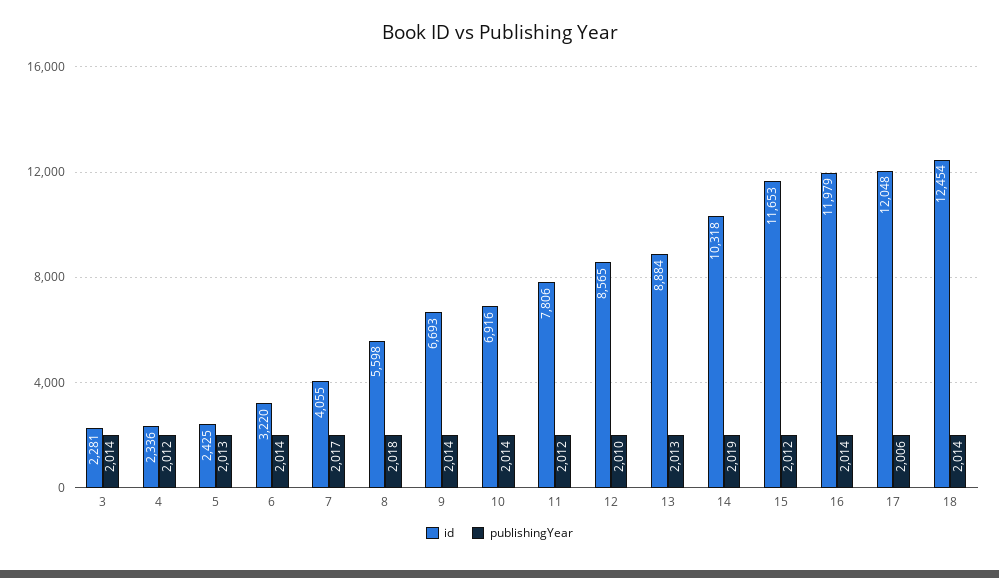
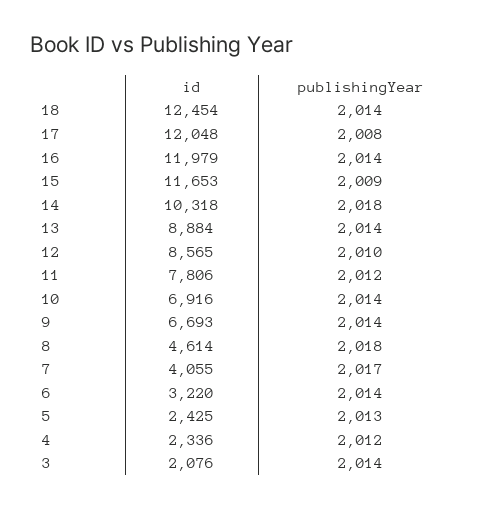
id, 3: 2281 -> 2076
id, 8: 5598 -> 4614
publishingYear, 13: 2013 -> 2014
publishingYear, 14: 2019 -> 2018
publishingYear, 15: 2012 -> 2009
publishingYear, 17: 2006 -> 2008

